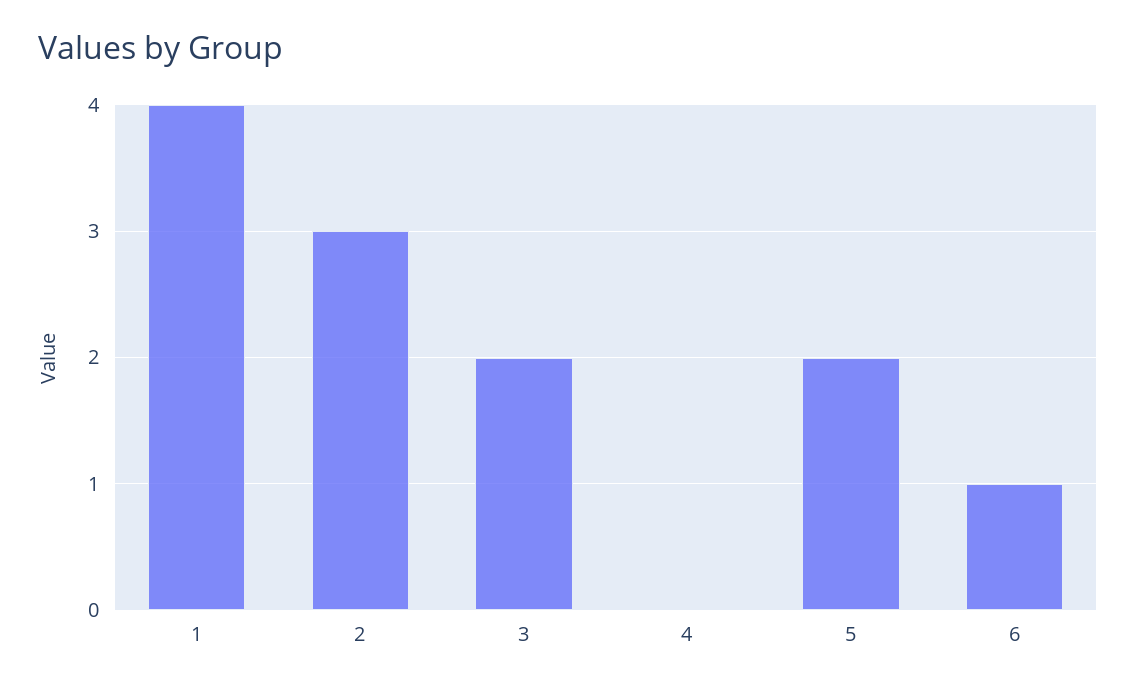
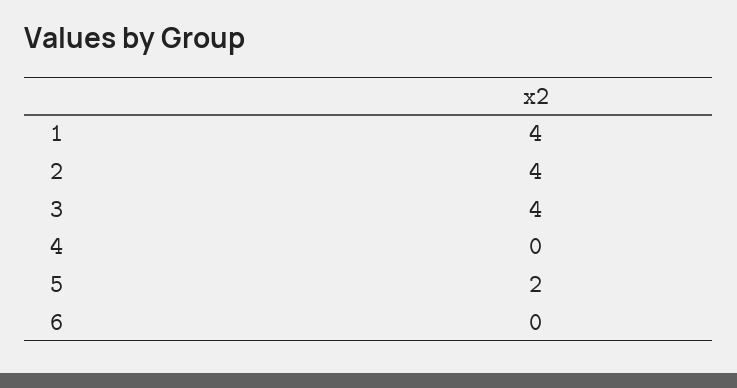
2: 3 -> 4
3: 2 -> 4
6: 1 -> 0

